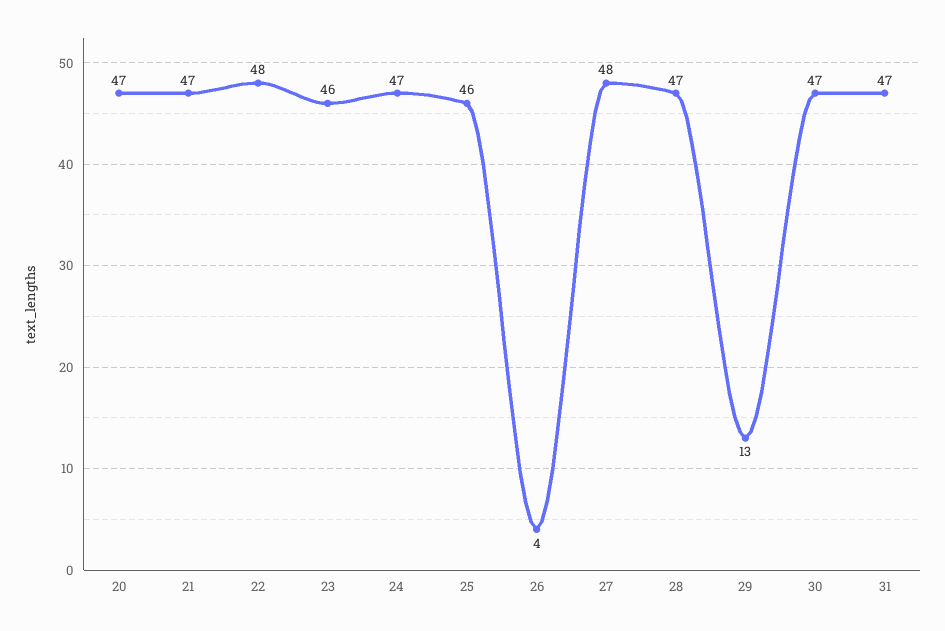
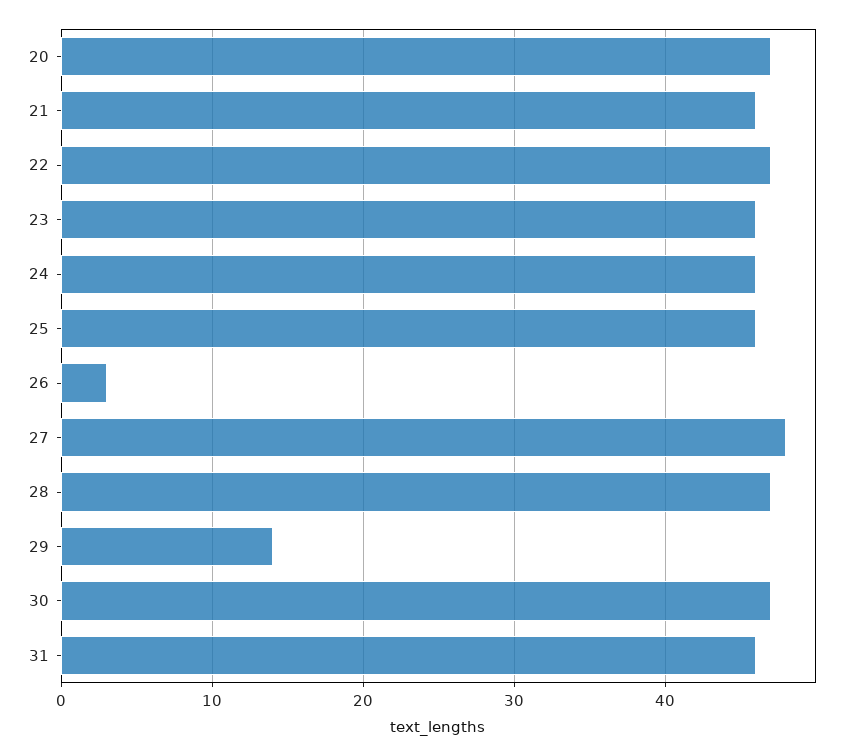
21: 47 -> 46
22: 48 -> 47
24: 47 -> 46
26: 4 -> 3
29: 13 -> 14
31: 47 -> 46

